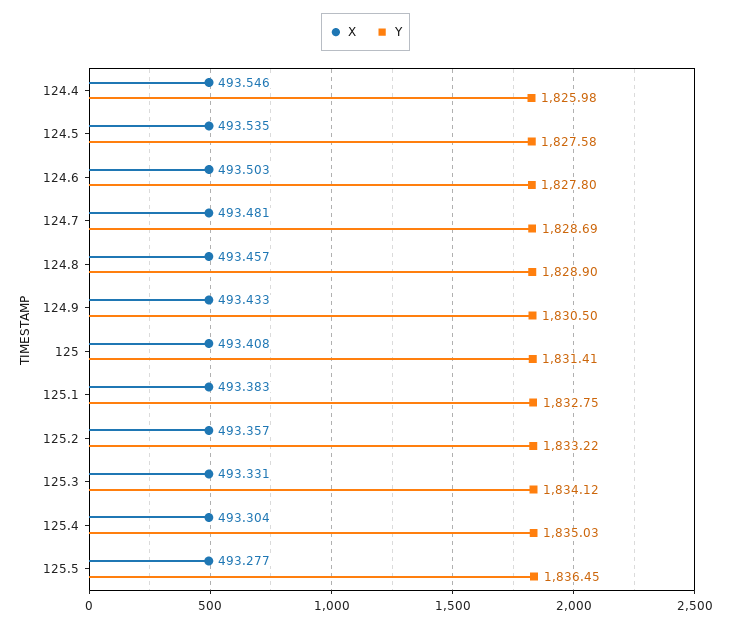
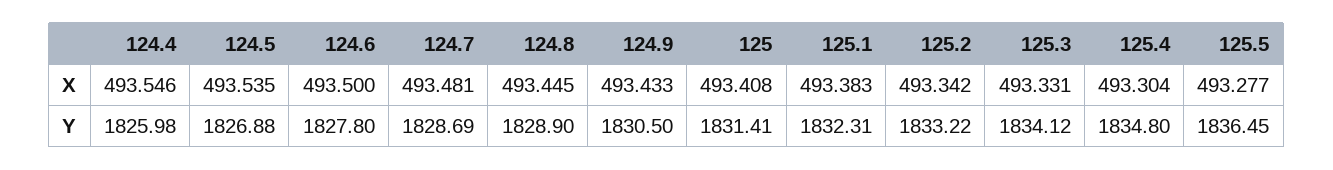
Y, 124.5: 1827.58 -> 1826.88
X, 124.6: 493.503 -> 493.5
X, 124.8: 493.457 -> 493.445
Y, 125.1: 1832.75 -> 1832.31
X, 125.2: 493.357 -> 493.342
Y, 125.4: 1835.03 -> 1834.8

